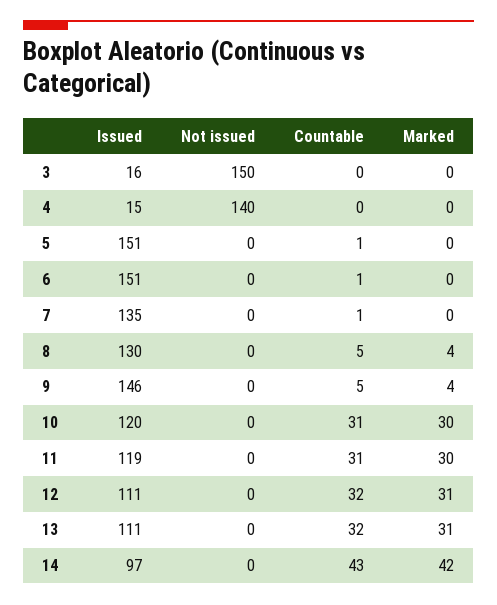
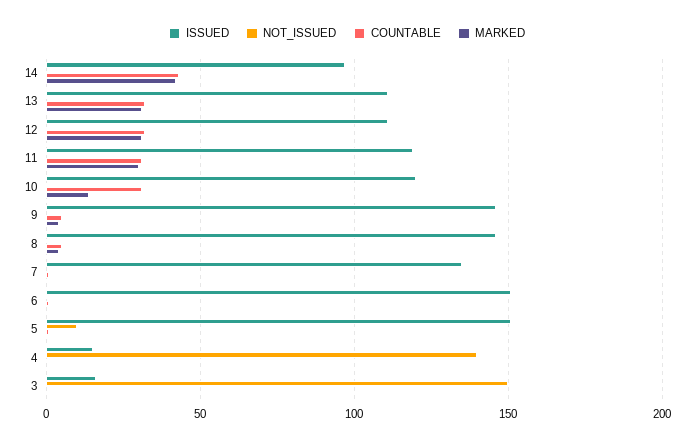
Not issued, 5: 0 -> 10
Issued, 8: 130 -> 145
Marked, 10: 30 -> 15

